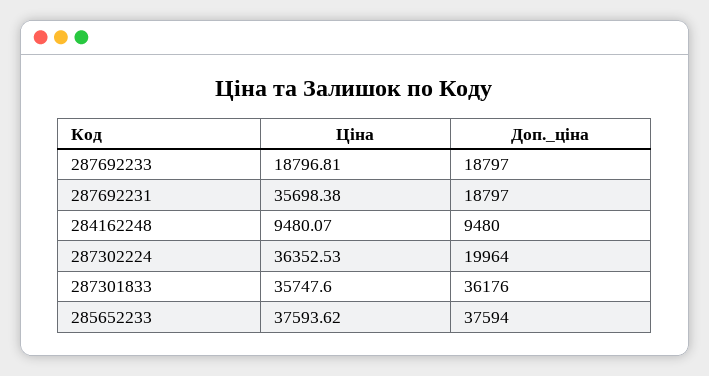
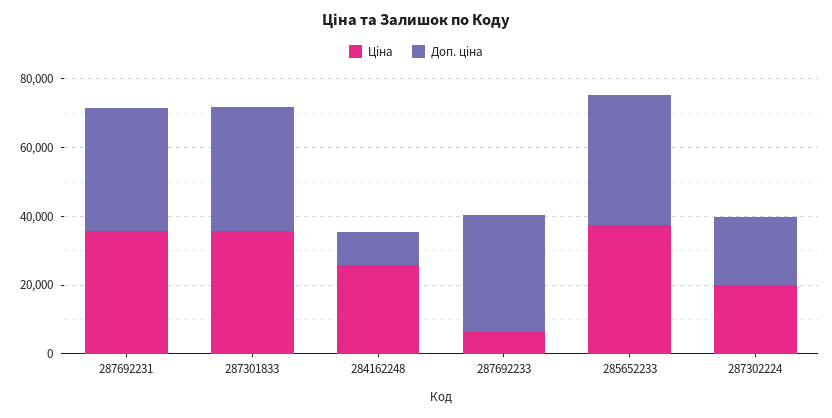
Ціна, 287692233: 18796.81 -> 5000
Доп._ціна, 287692233: 18797 -> 35000
Доп._ціна, 287692231: 18797 -> 35000
Ціна, 284162248: 9480.07 -> 25000
Ціна, 287302224: 36352.53 -> 20000

